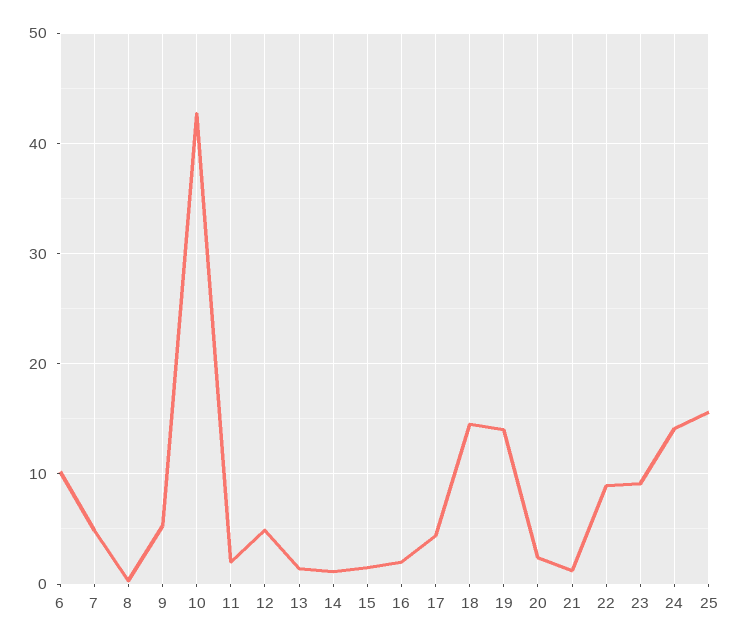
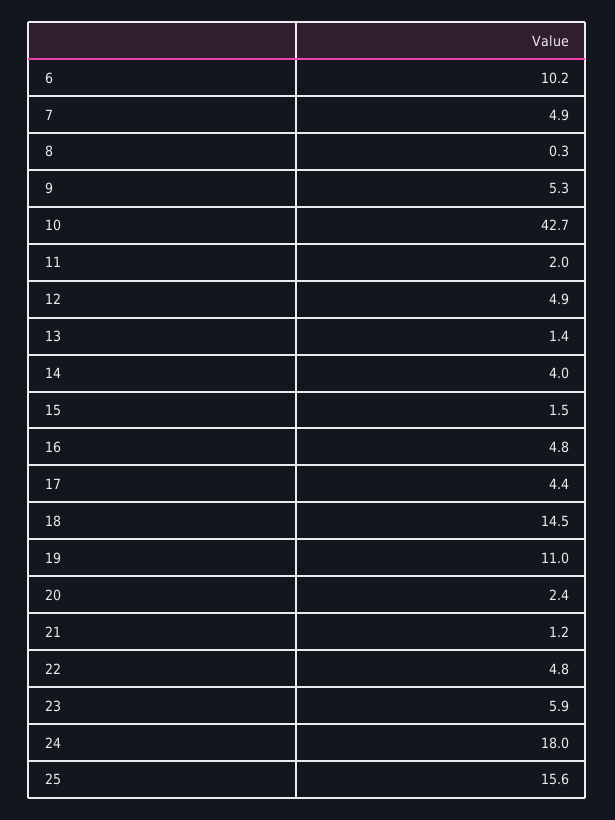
14: 1 -> 4
16: 2 -> 4.8
19: 14 -> 11
22: 9 -> 4.8
23: 9 -> 5.9
24: 14 -> 18

